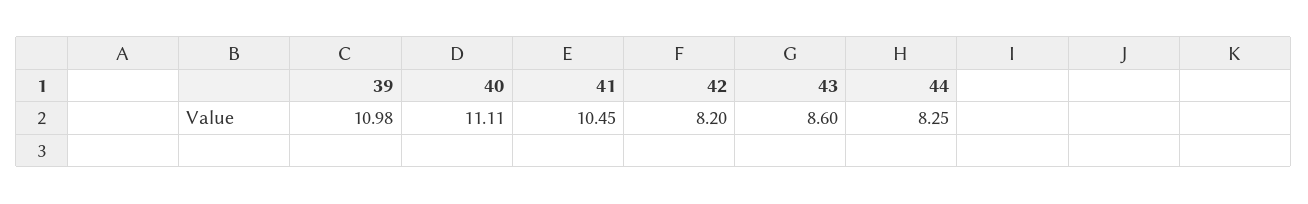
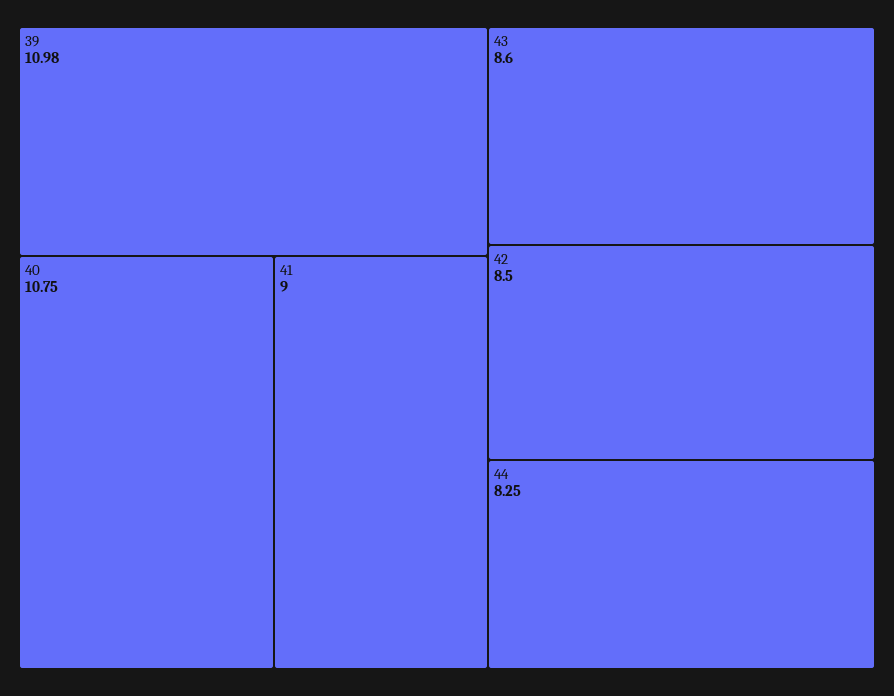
40: 11.11 -> 10.75
41: 10.45 -> 9
42: 8.2 -> 8.5

